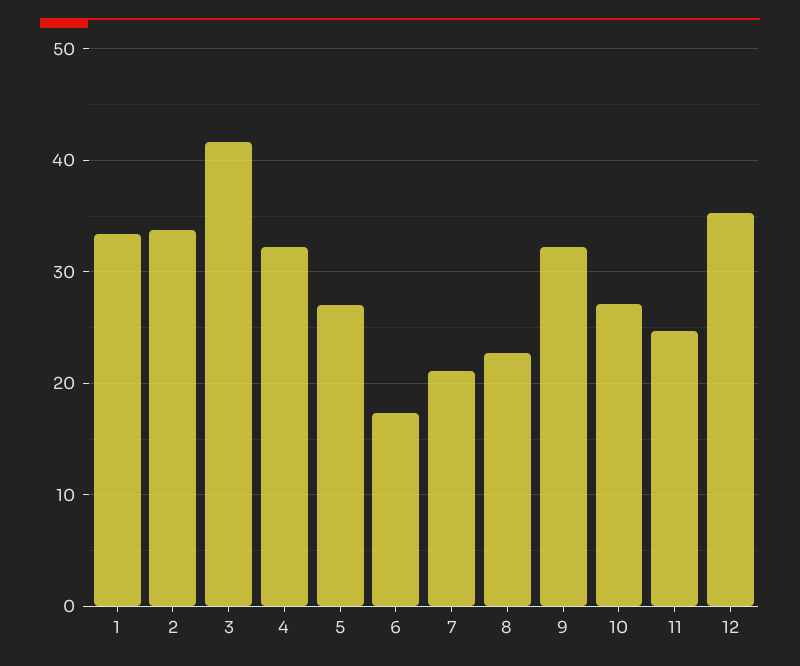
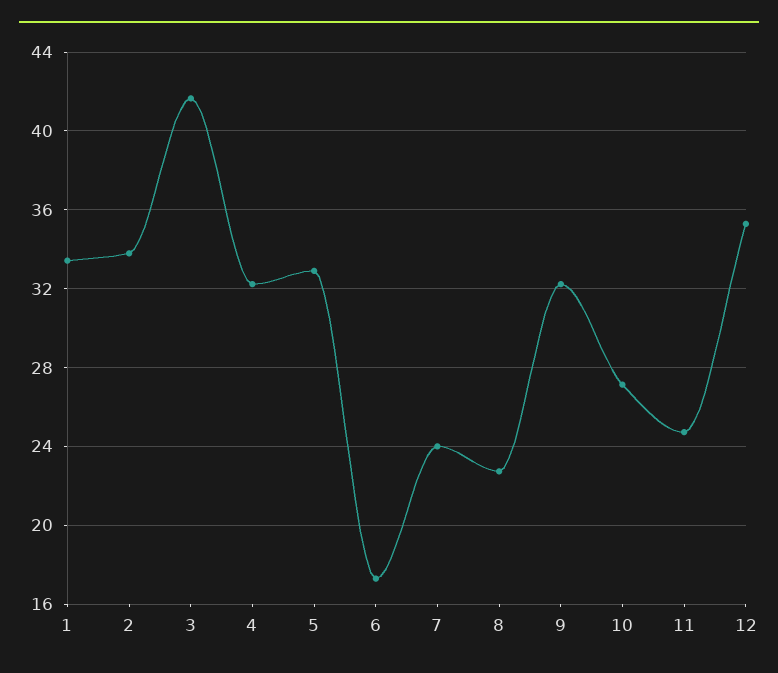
5: 27 -> 33
7: 21 -> 24

